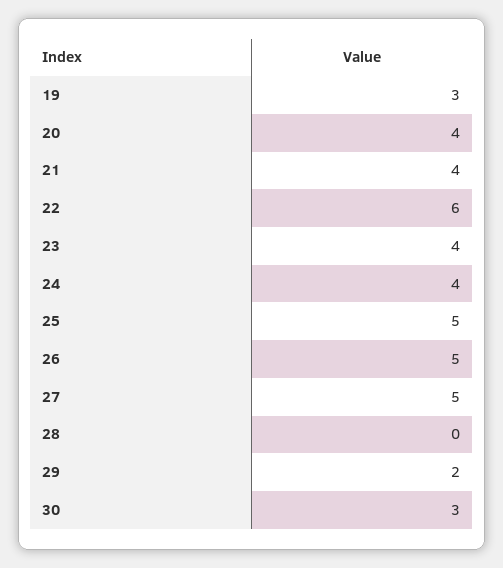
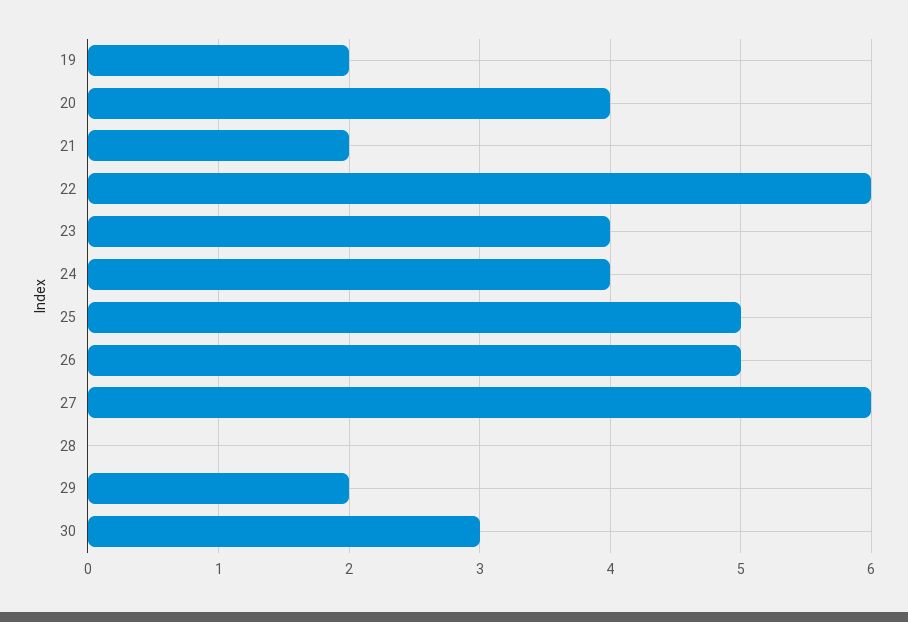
19: 3 -> 2
21: 4 -> 2
27: 5 -> 6

